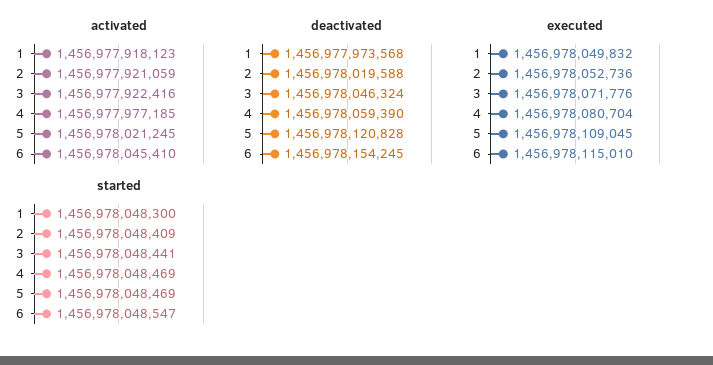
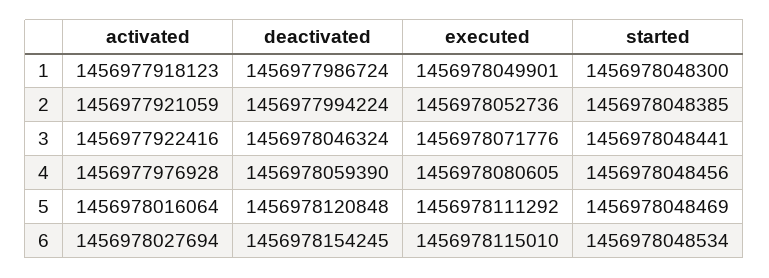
activated, 4: 1456977977185 -> 1456977976928
activated, 5: 1456978021245 -> 1456978016064
activated, 6: 1456978045410 -> 1456978027694
deactivated, 1: 1456977973568 -> 1456977986724
deactivated, 2: 1456978019588 -> 1456977994224
deactivated, 5: 1456978120828 -> 1456978120848
executed, 1: 1456978049832 -> 1456978049901
executed, 4: 1456978080704 -> 1456978080605
executed, 5: 1456978109045 -> 1456978111292
started, 2: 1456978048409 -> 1456978048385
started, 4: 1456978048469 -> 1456978048456
started, 6: 1456978048547 -> 1456978048534

